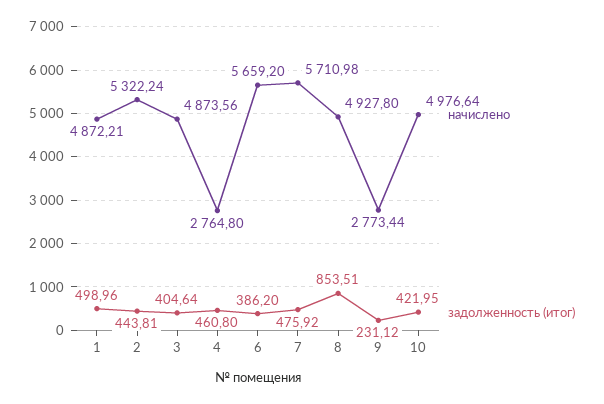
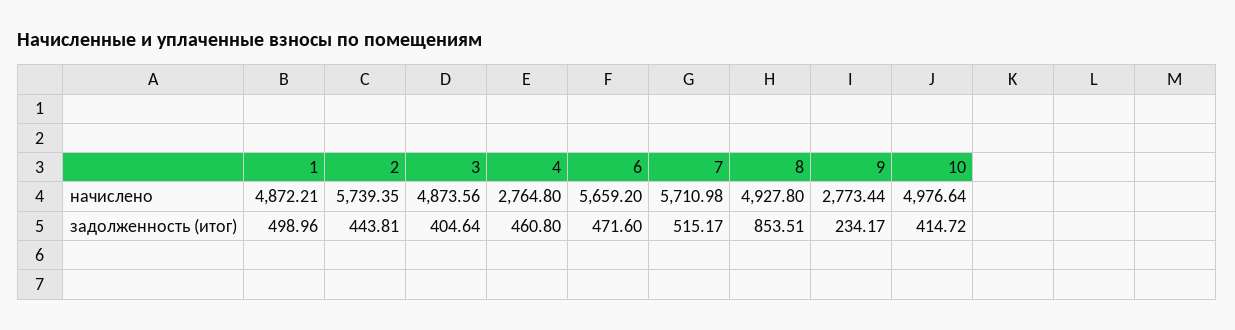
начислено, 2: 5322.24 -> 5739.35
задолженность (итог), 6: 386.2 -> 471.6
задолженность (итог), 7: 475.92 -> 515.17
задолженность (итог), 9: 231.12 -> 234.17
задолженность (итог), 10: 421.95 -> 414.72

